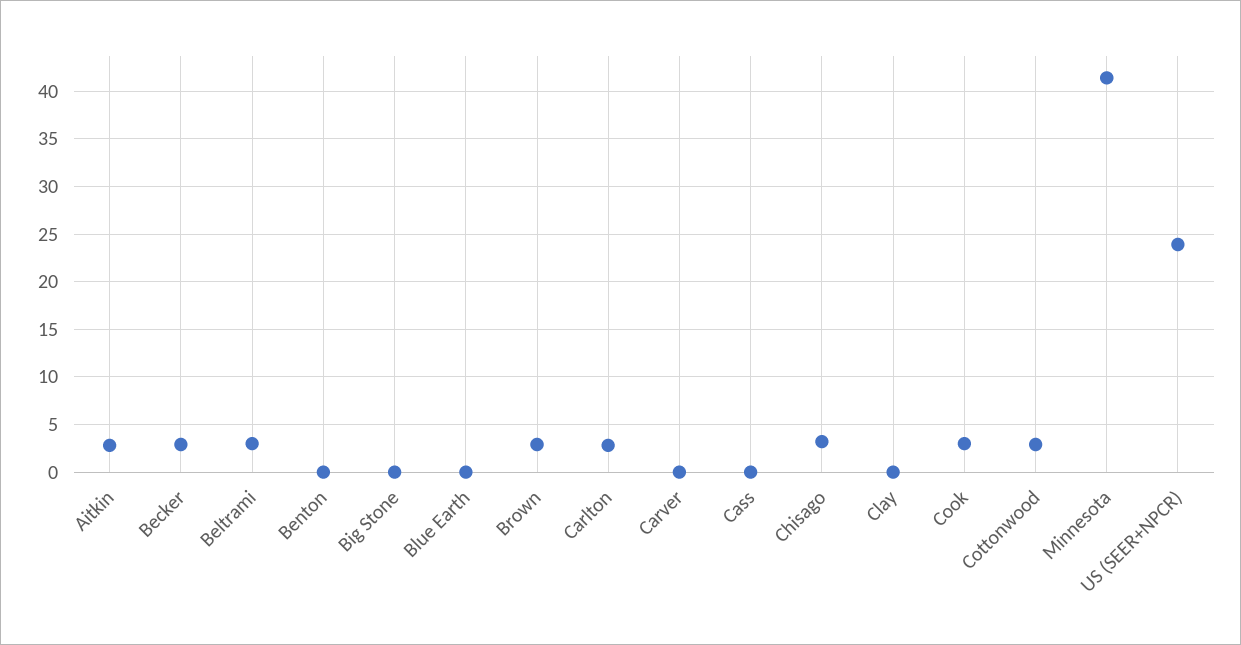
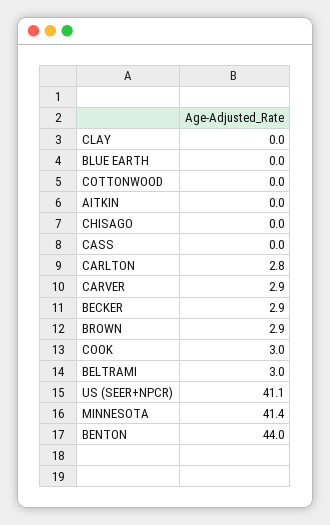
Aitkin: 3 -> 0
Benton: 0 -> 44
Big Stone: 0 -> none
Carver: 0 -> 2.9
Chisago: 3 -> 0
Cottonwood: 3 -> 0
US (SEER+NPCR): 24 -> 41.1

